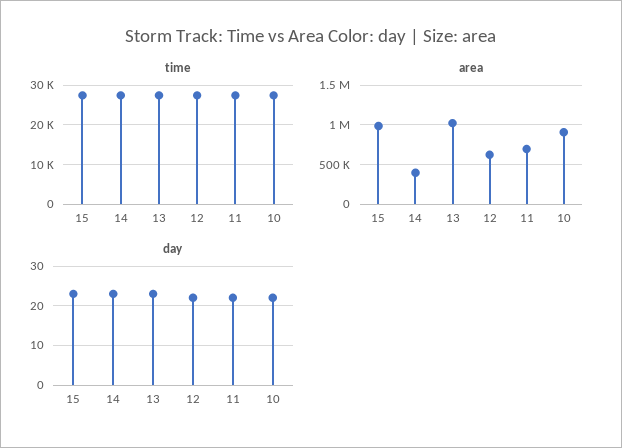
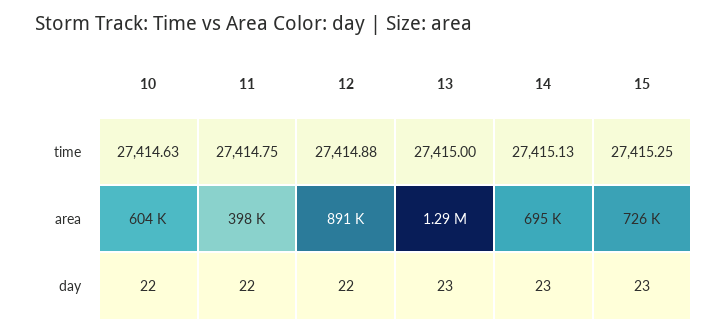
area, 15: 1000000 -> 726000
area, 14: 400000 -> 695000
area, 13: 1000000 -> 1290000
area, 12: 600000 -> 891000
area, 11: 700000 -> 398000
area, 10: 900000 -> 604000

